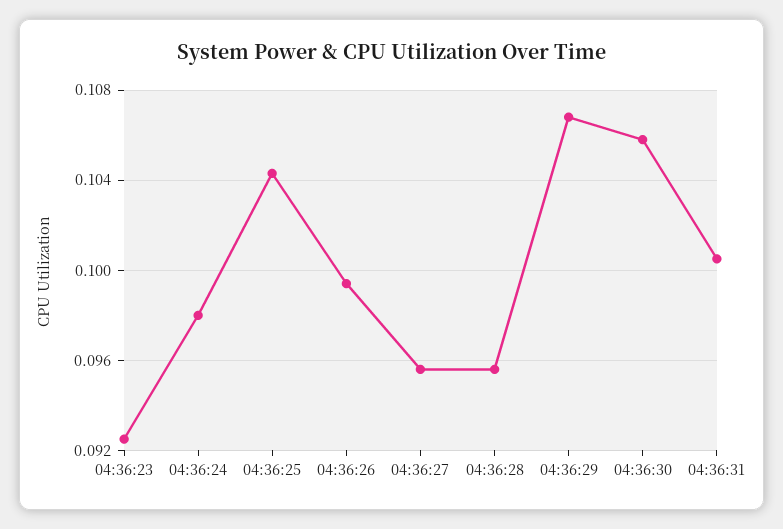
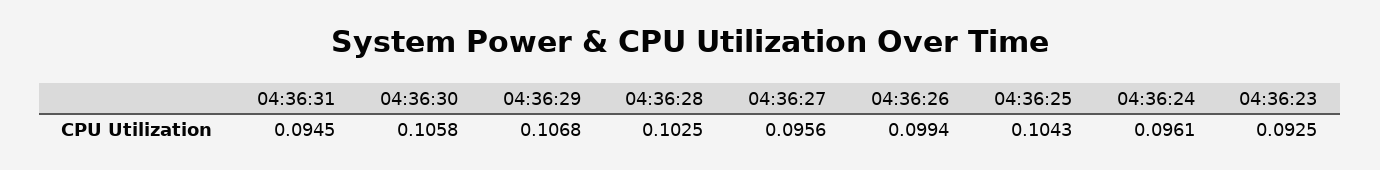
04:36:24: 0.098 -> 0.0961
04:36:28: 0.0955 -> 0.1025
04:36:31: 0.1005 -> 0.0945

